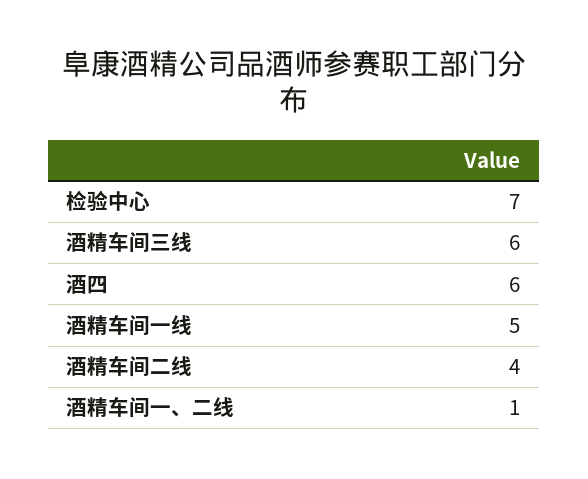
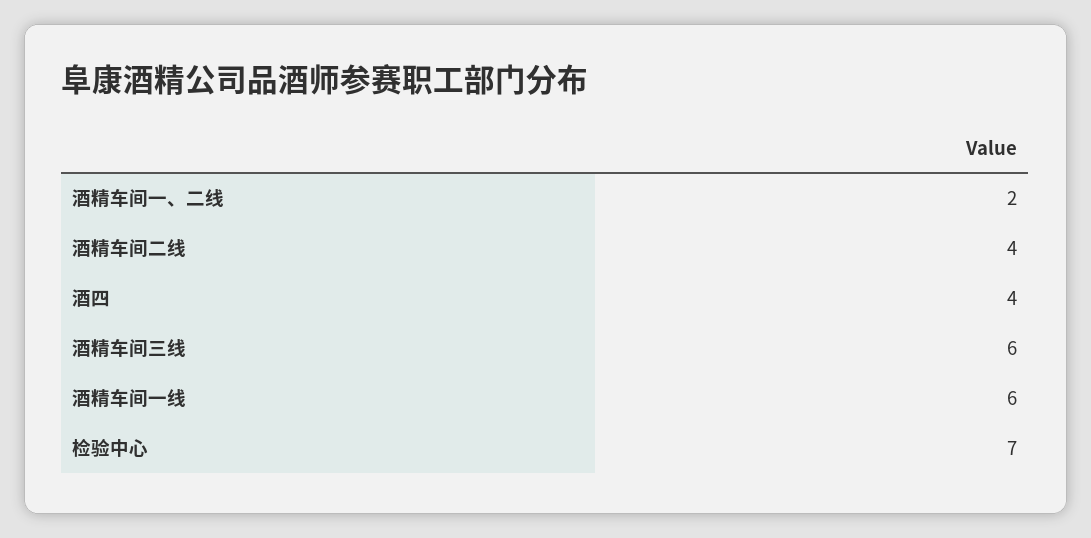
酒四: 6 -> 4
酒精车间一线: 5 -> 6
酒精车间一、二线: 1 -> 2

